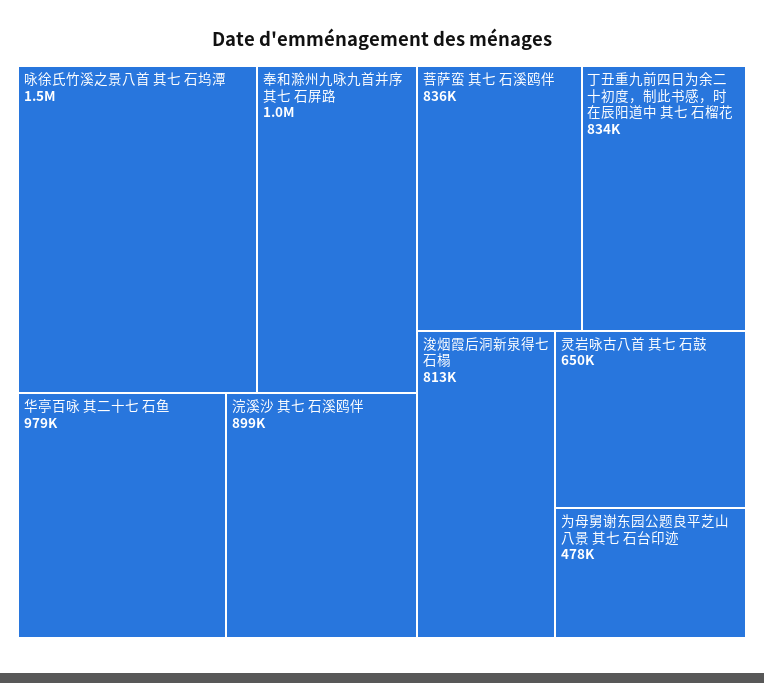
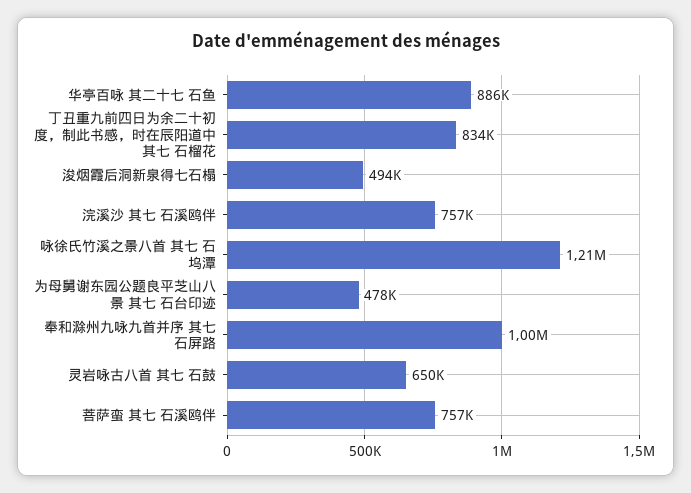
咏徐氏竹溪之景八首 其七 石坞潭: 1500000 -> 1210000
华亭百咏 其二十七 石鱼: 979000 -> 886000
浣溪沙 其七 石溪鸥伴: 899000 -> 757000
菩萨蛮 其七 石溪鸥伴: 836000 -> 757000
浚烟霞后洞新泉得七石榻: 813000 -> 494000

